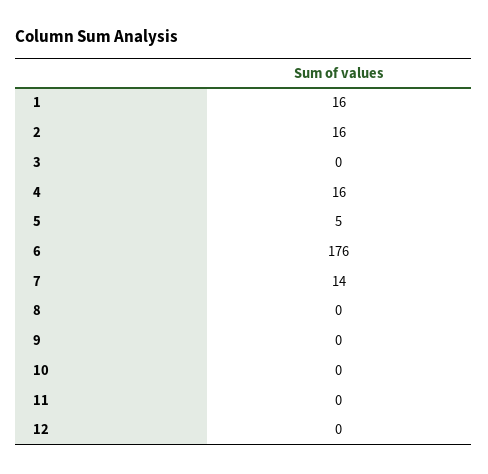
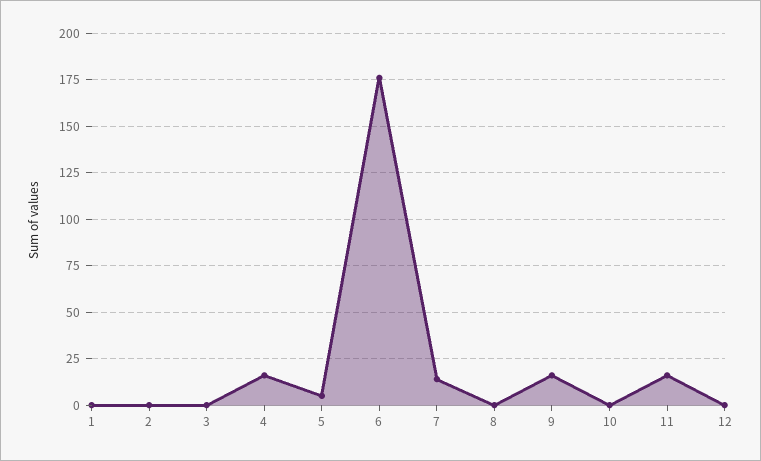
1: 16 -> 0
2: 16 -> 0
9: 0 -> 15
11: 0 -> 15

